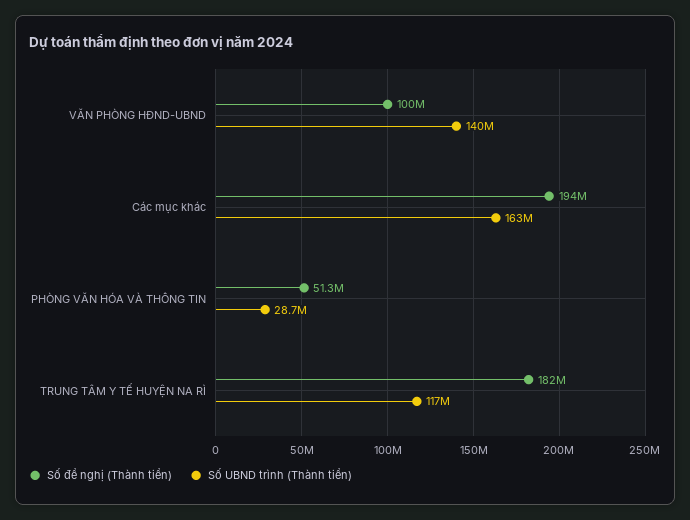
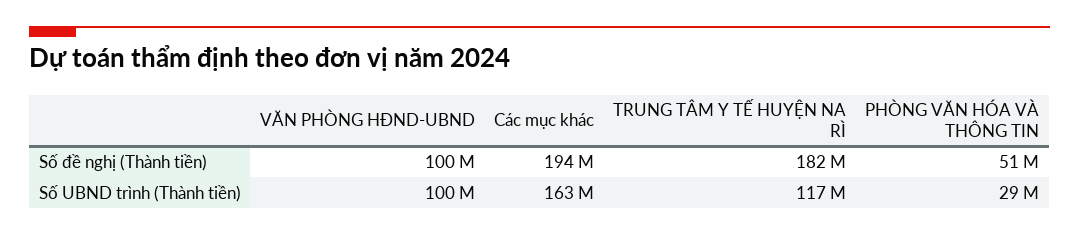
Số UBND trình (Thành tiền), VĂN PHÒNG HĐND-UBND: 140000000 -> 100000000

